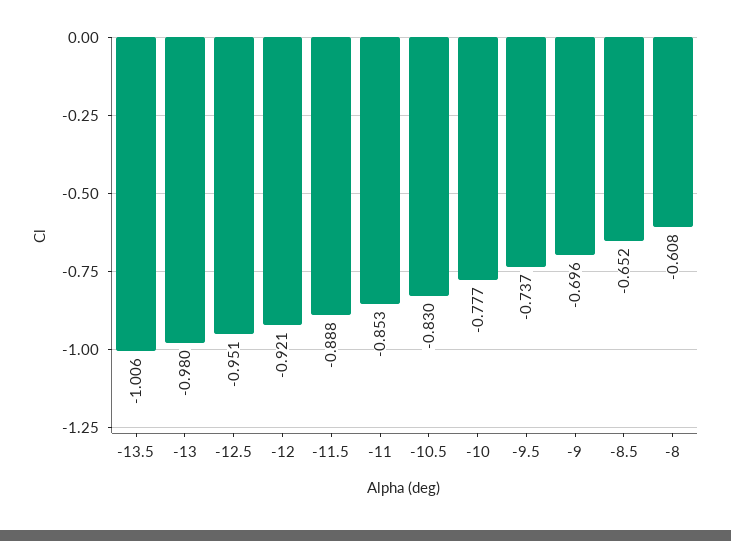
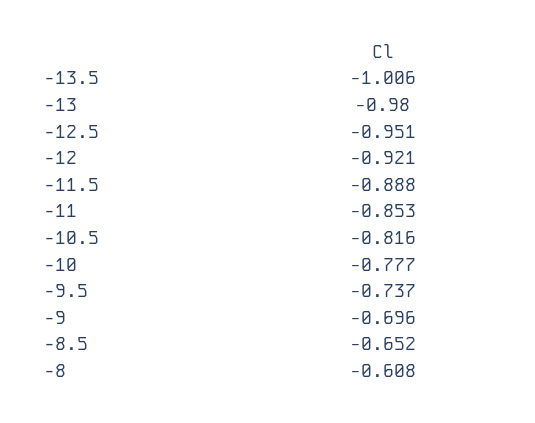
-10.5: -0.83 -> -0.816

